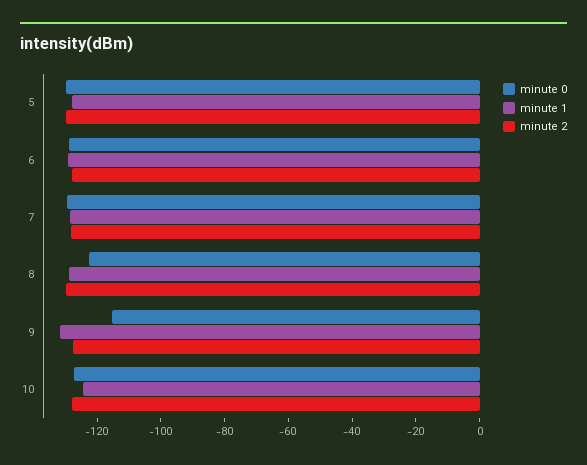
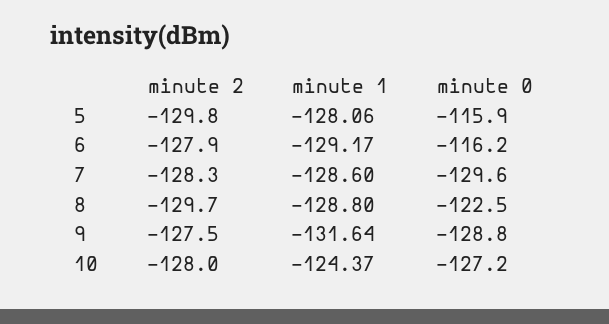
minute 0, 5: -130 -> -115.9
minute 0, 6: -130 -> -116.2
minute 0, 9: -115 -> -128.8

